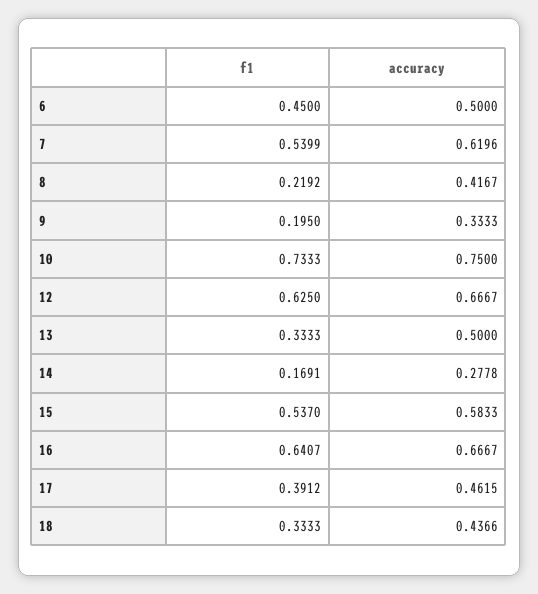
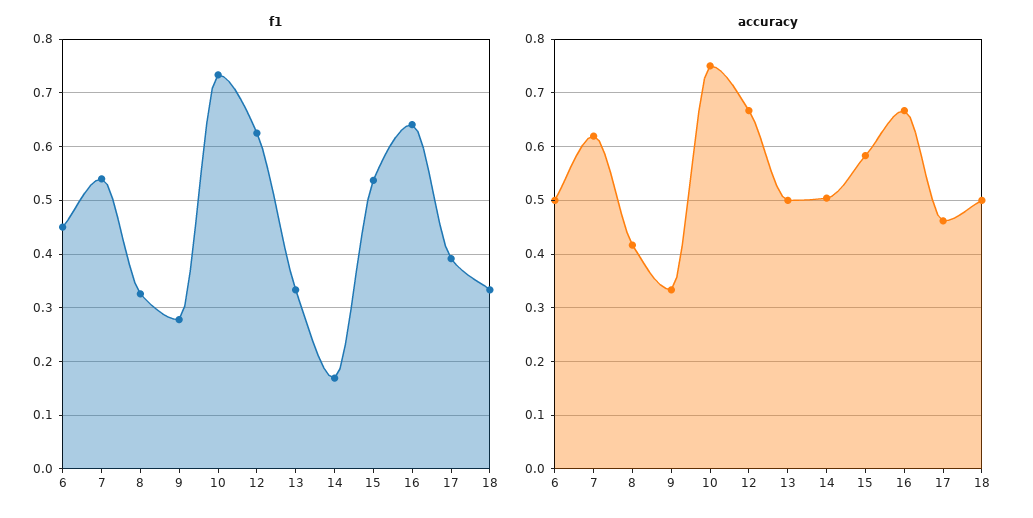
f1, 8: 0.2192 -> 0.32
f1, 9: 0.195 -> 0.28
accuracy, 14: 0.2778 -> 0.5
accuracy, 18: 0.4366 -> 0.5

